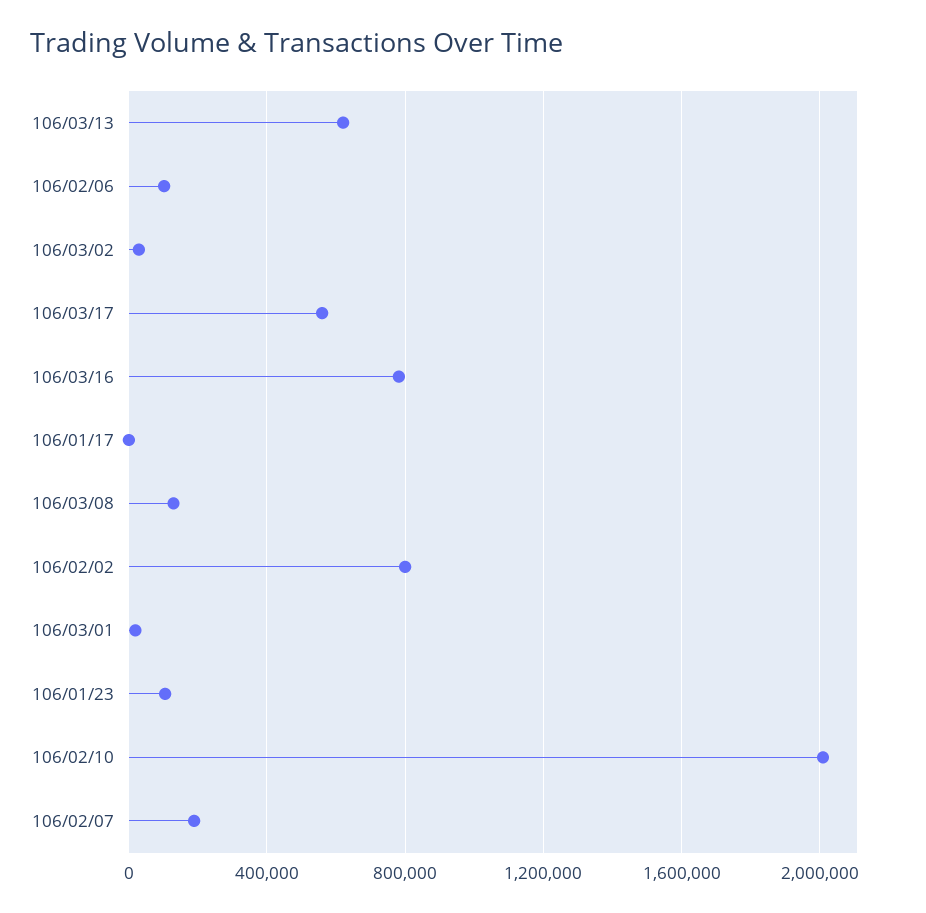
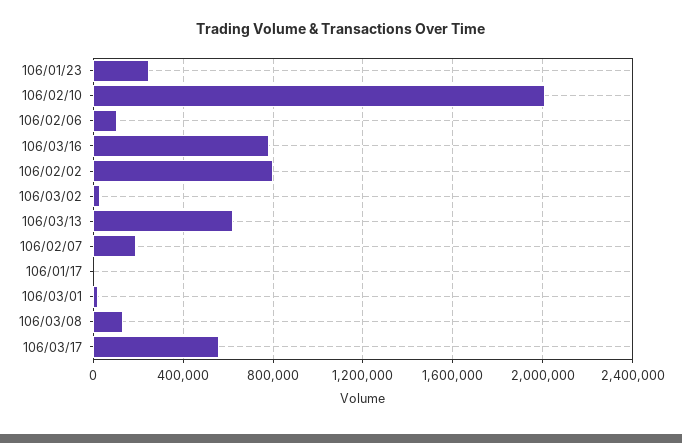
106/01/23: 100000 -> 250000

